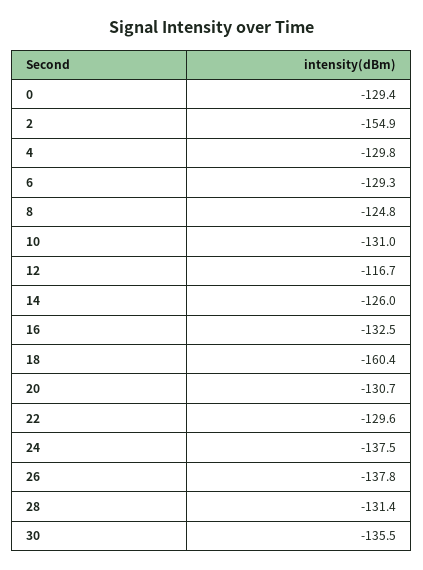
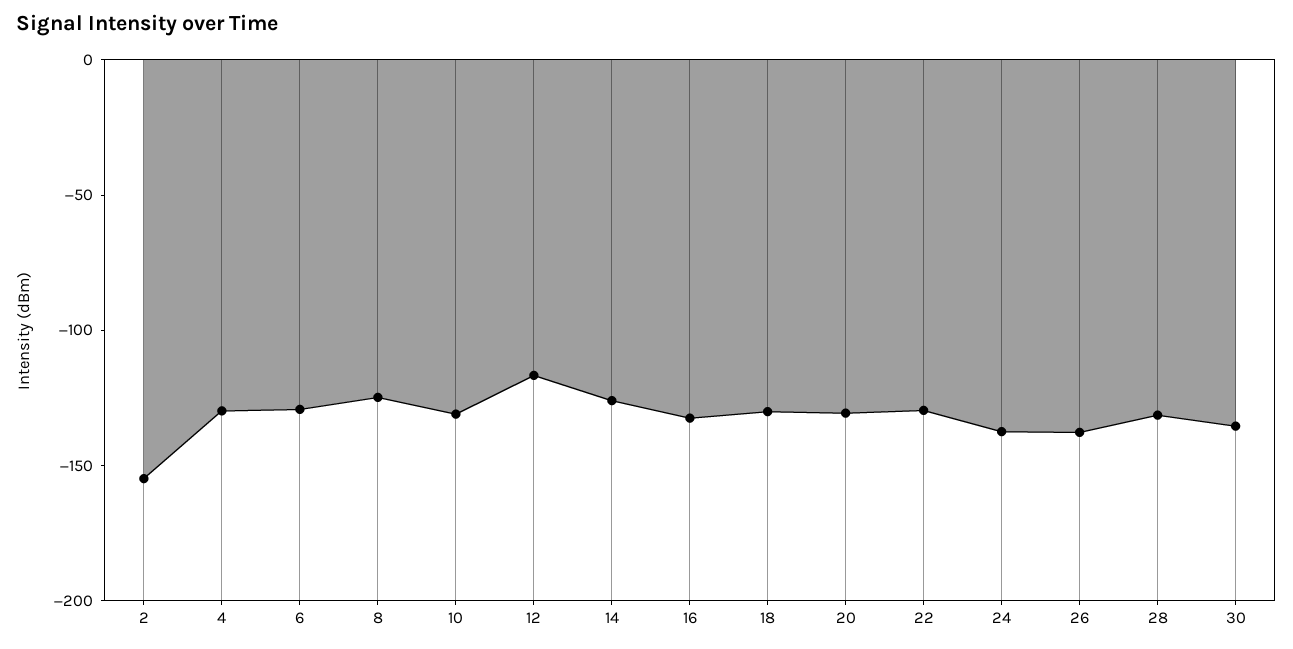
0: -129.4 -> none
18: -160.4 -> -130

